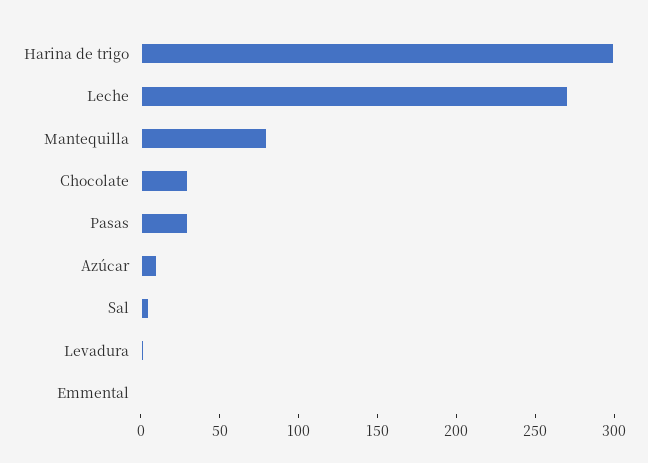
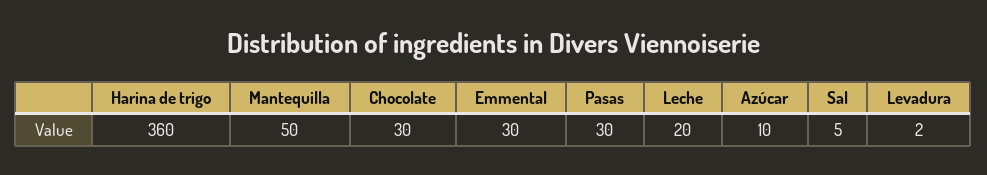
Harina de trigo: 300 -> 360
Leche: 270 -> 20
Mantequilla: 80 -> 50
Emmental: 0 -> 30

